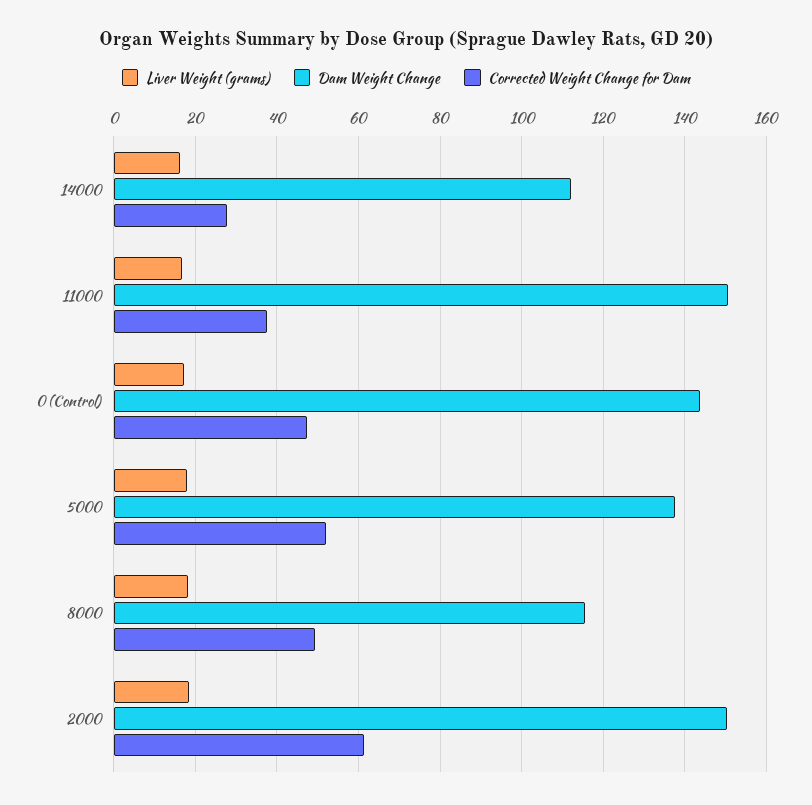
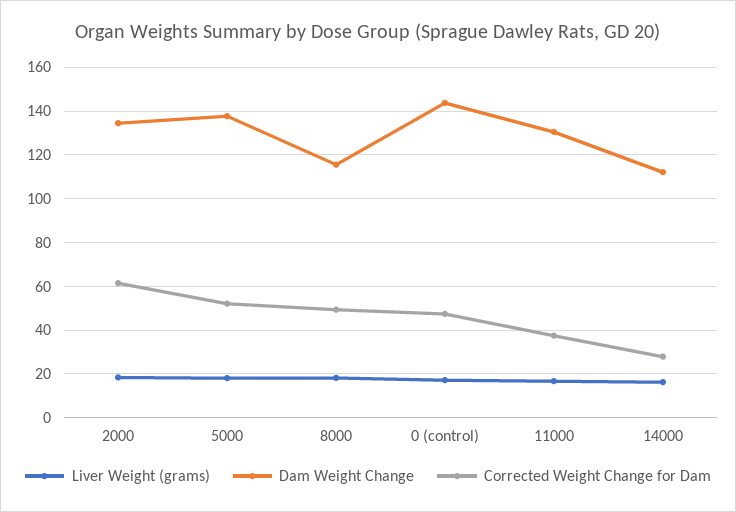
Dam Weight Change, 11000: 150 -> 130
Dam Weight Change, 2000: 150 -> 135

